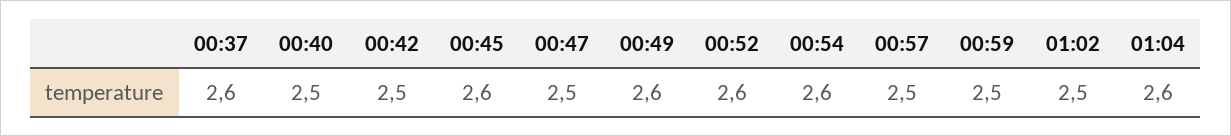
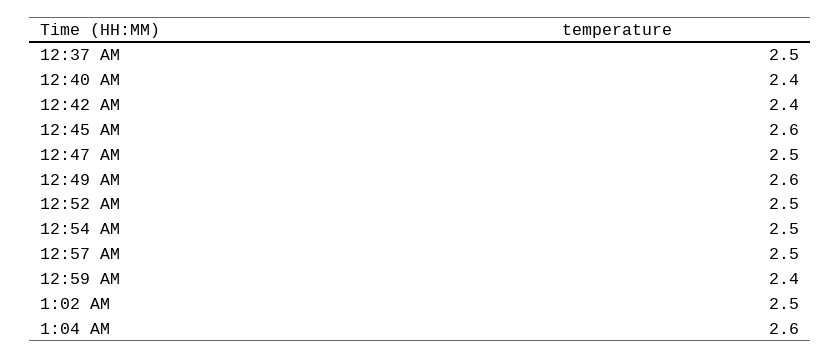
00:37: 2.6 -> 2.5
00:40: 2.5 -> 2.4
00:42: 2.5 -> 2.4
00:52: 2.6 -> 2.5
00:54: 2.6 -> 2.5
00:59: 2.5 -> 2.4

